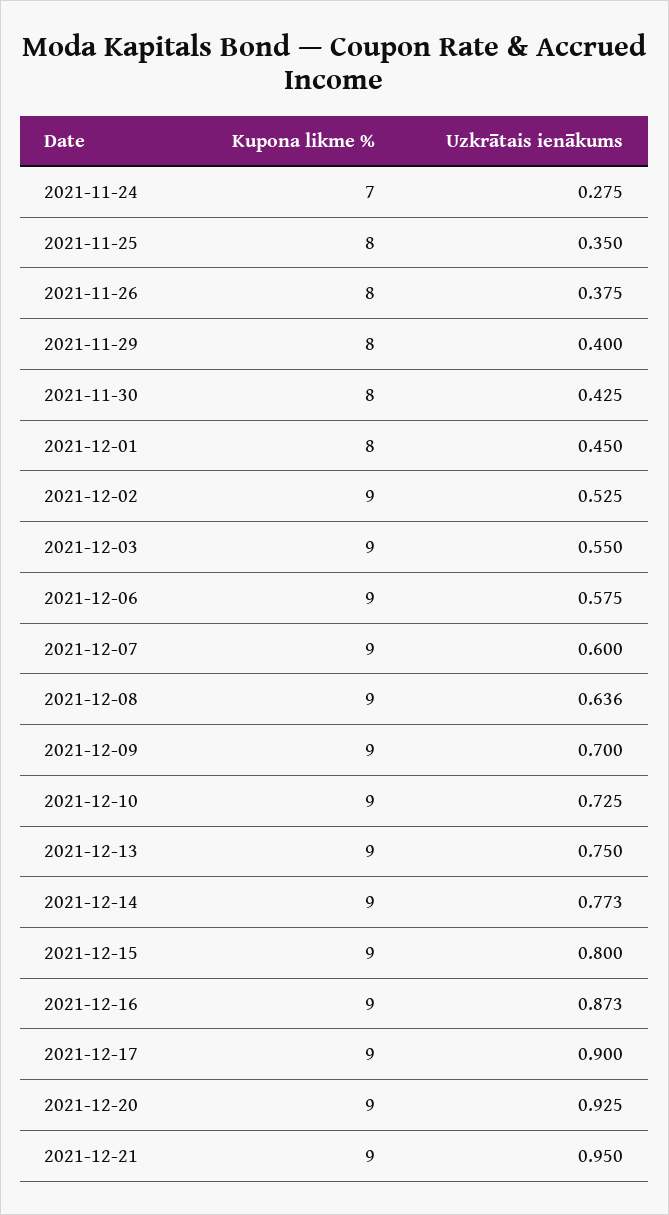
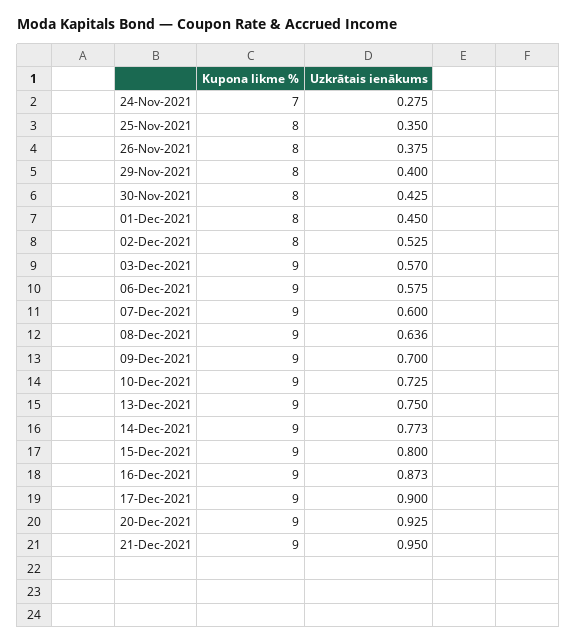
Kupona likme %, 2021-12-02: 9 -> 8
Uzkrātais ienākums, 2021-12-03: 0.55 -> 0.57

